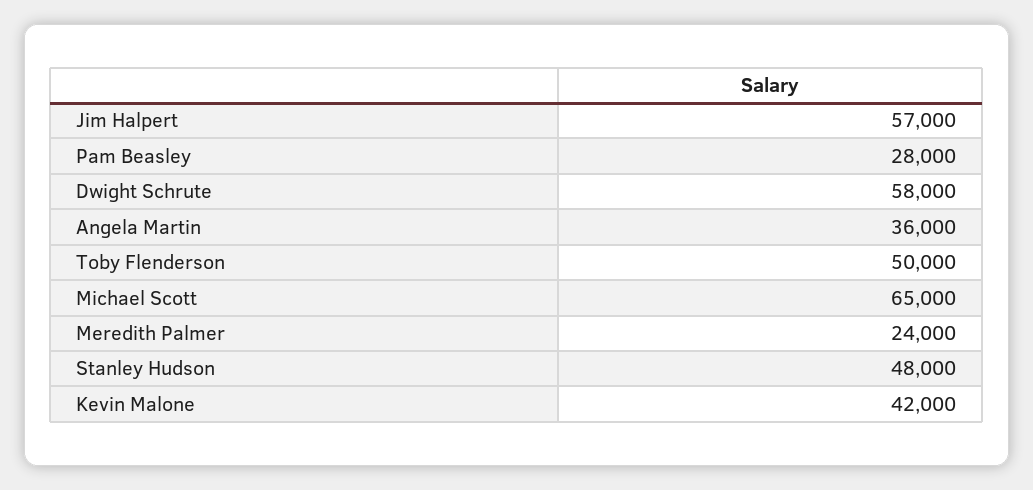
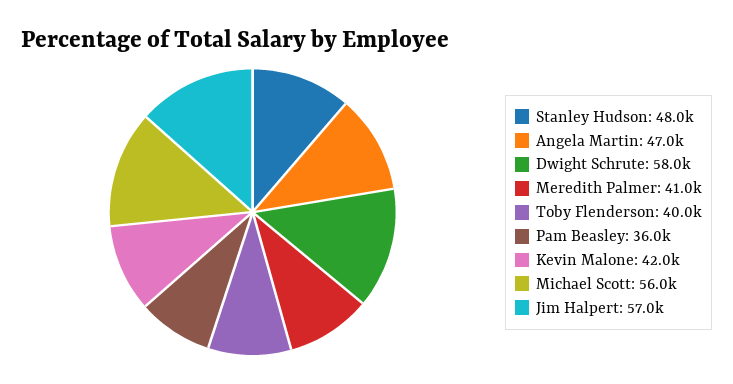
Pam Beasley: 28000 -> 36000
Angela Martin: 36000 -> 47000
Toby Flenderson: 50000 -> 40000
Michael Scott: 65000 -> 56000
Meredith Palmer: 24000 -> 41000

